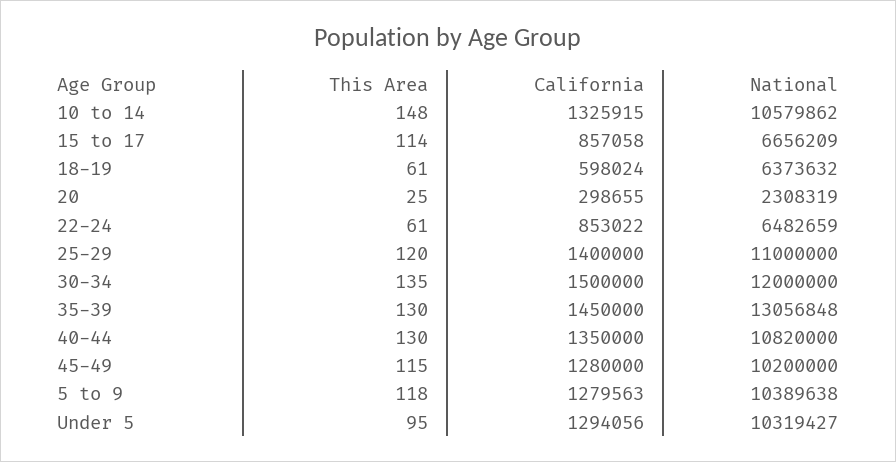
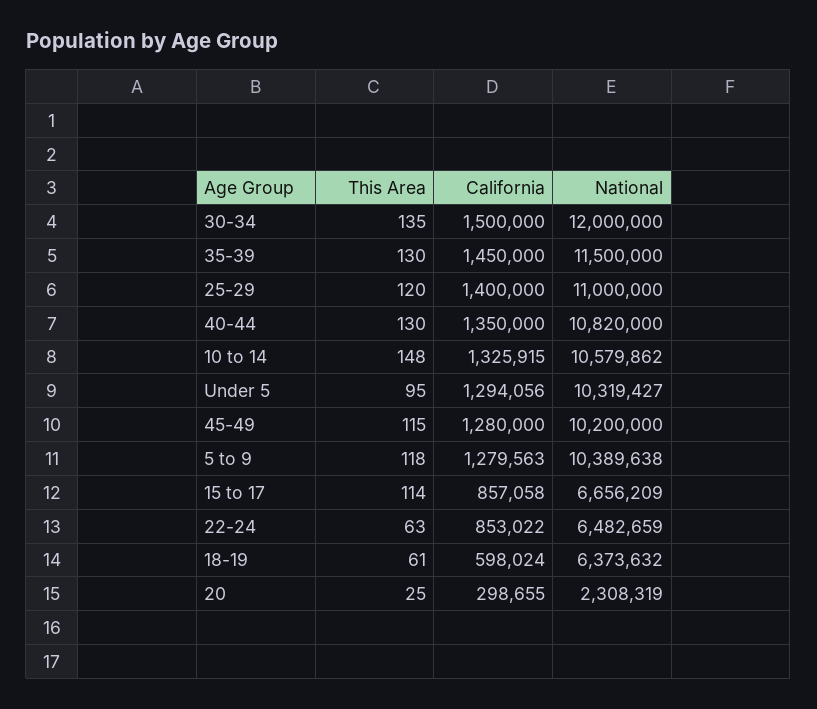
This Area, 22-24: 61 -> 63
National, 35-39: 13056848 -> 11500000

